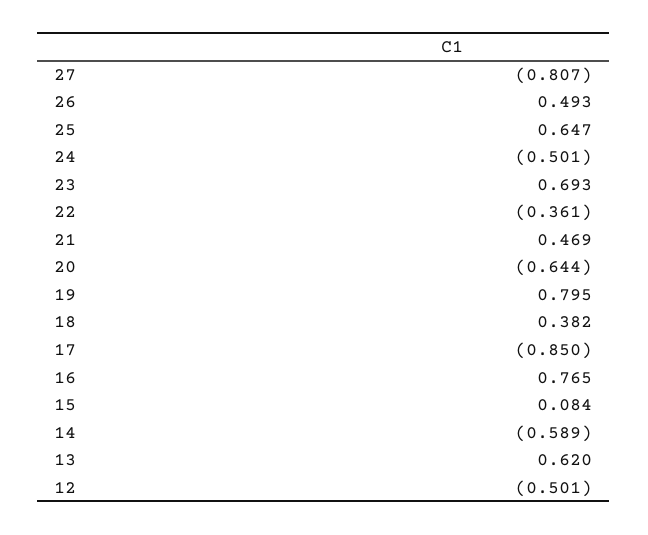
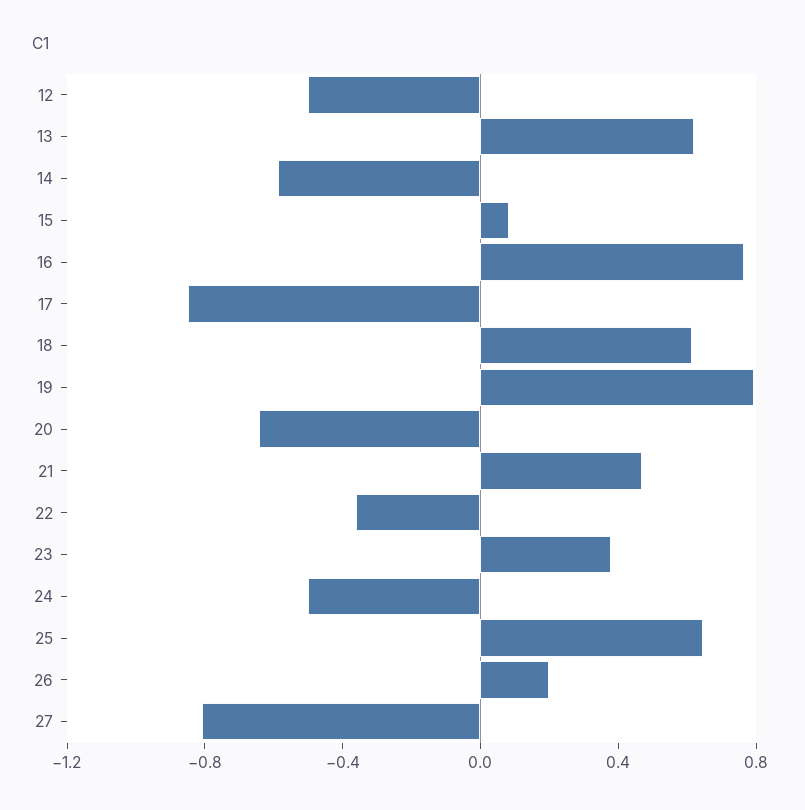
26: 0.493 -> 0.2
23: 0.693 -> 0.4
18: 0.382 -> 0.6

